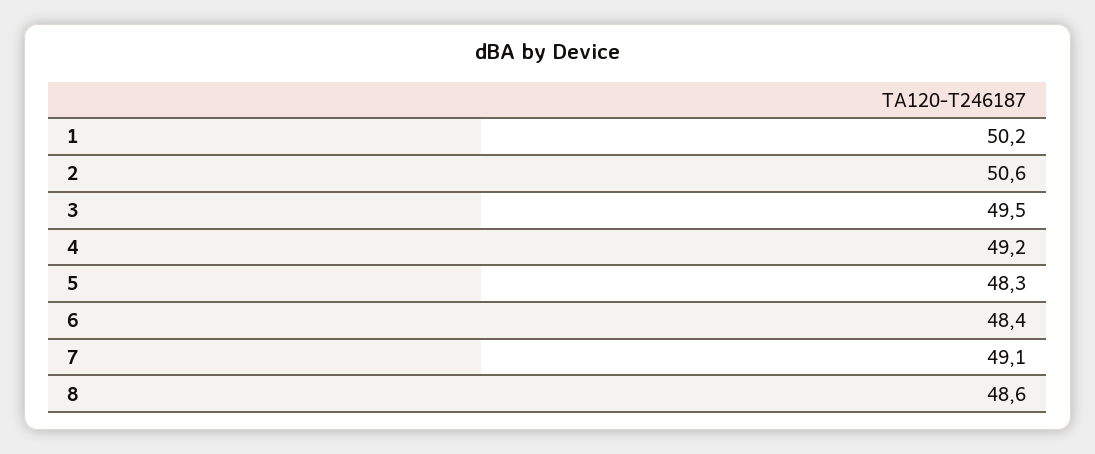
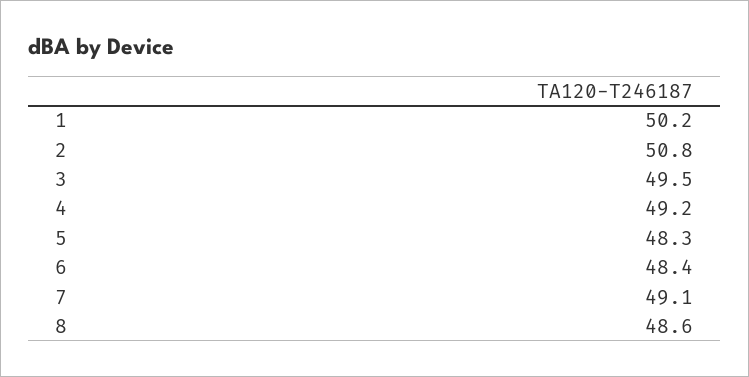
2: 50.6 -> 50.8

